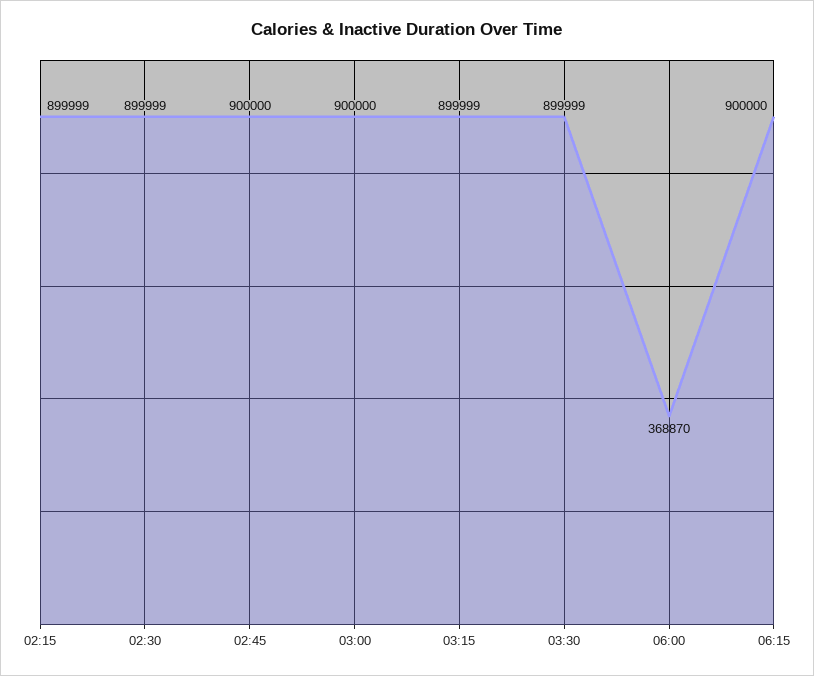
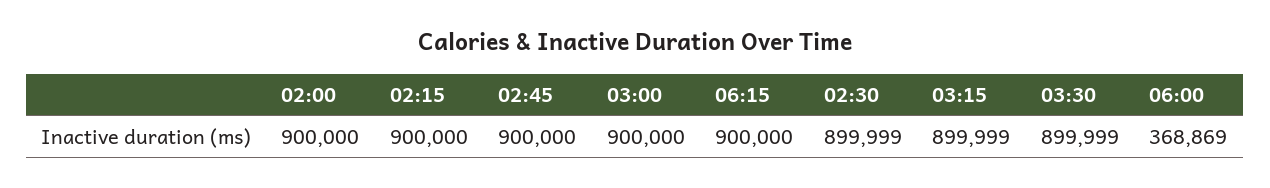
02:15: 899999 -> 900000
06:00: 368870 -> 368869
02:00: none -> 900000

